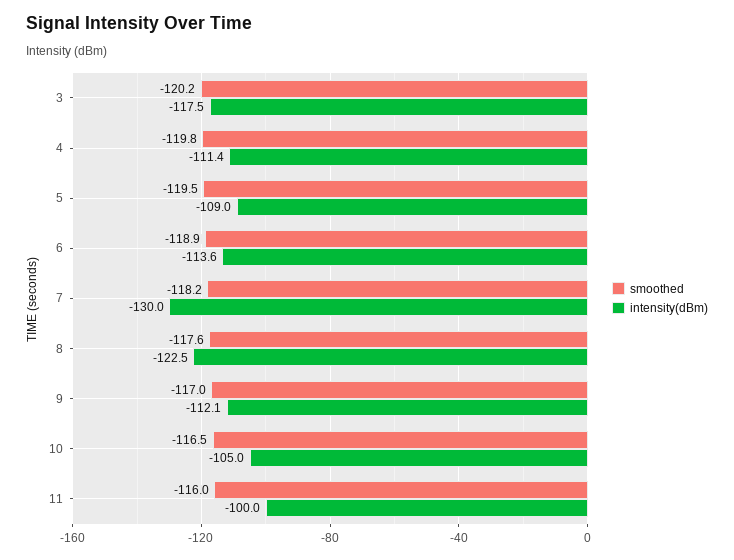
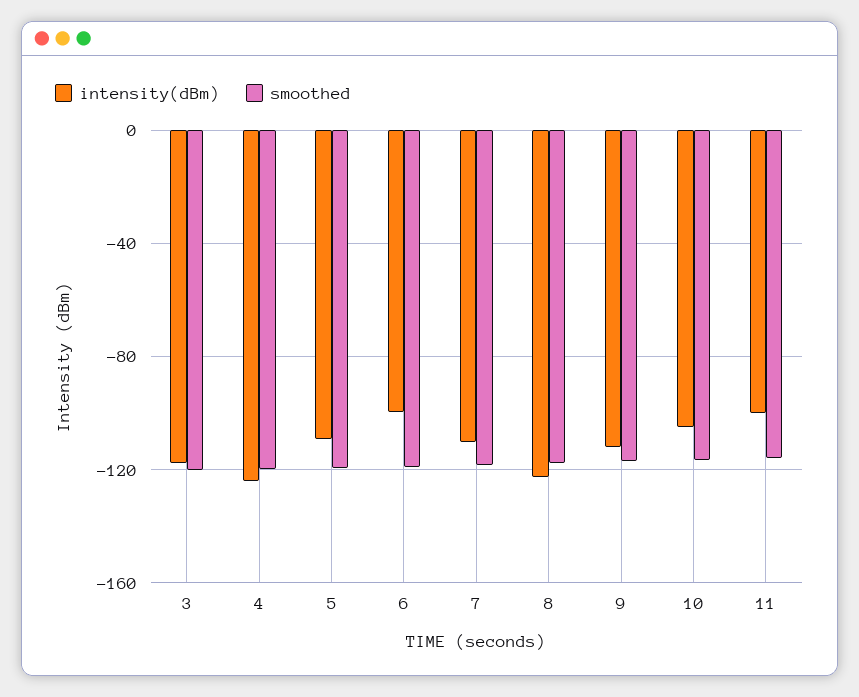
intensity(dBm), 4: -111.4 -> -125
intensity(dBm), 6: -113.6 -> -100
intensity(dBm), 7: -130 -> -110

